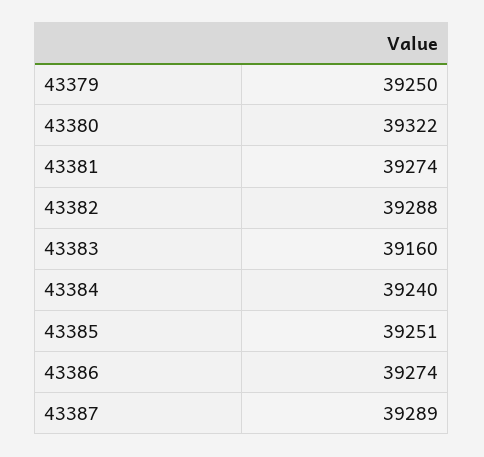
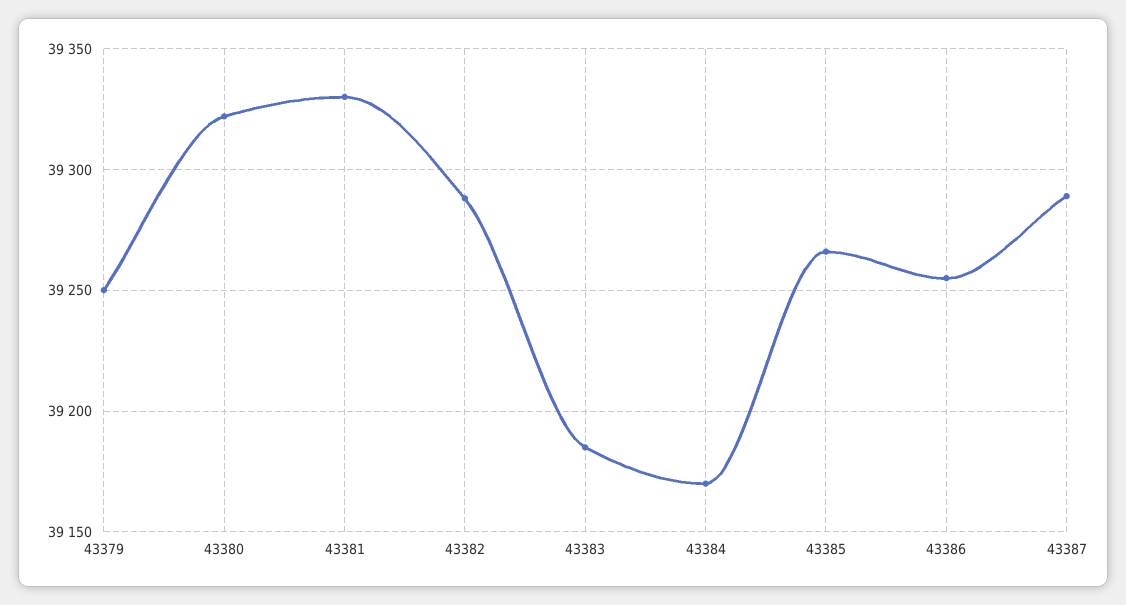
43381: 39274 -> 39330
43383: 39160 -> 39185
43384: 39240 -> 39170
43385: 39251 -> 39265
43386: 39274 -> 39255

